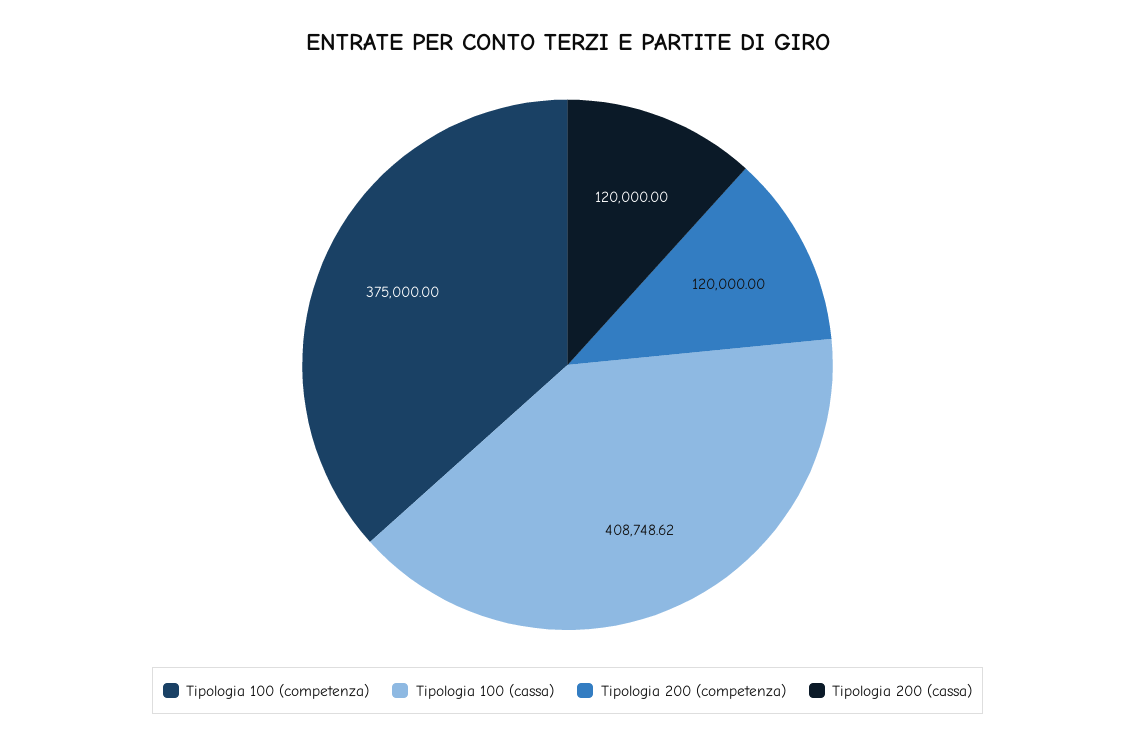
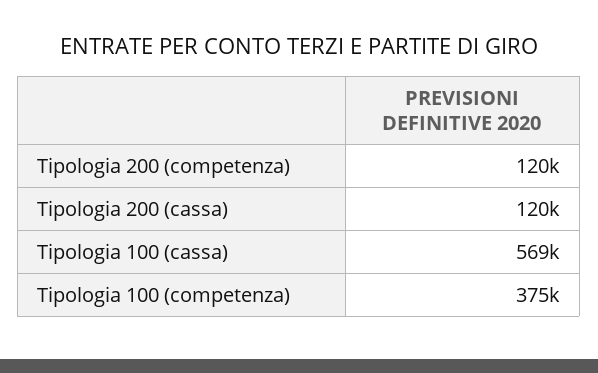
Tipologia 100 (cassa): 408748.62 -> 569000

